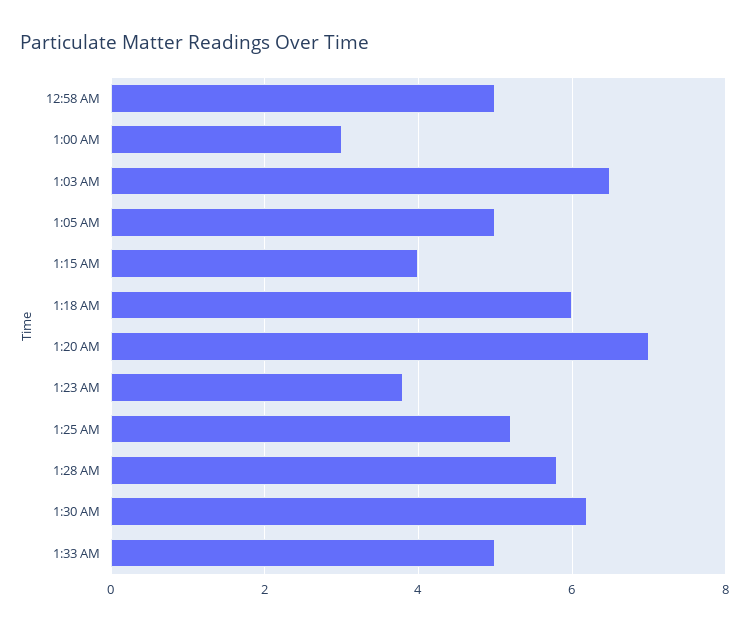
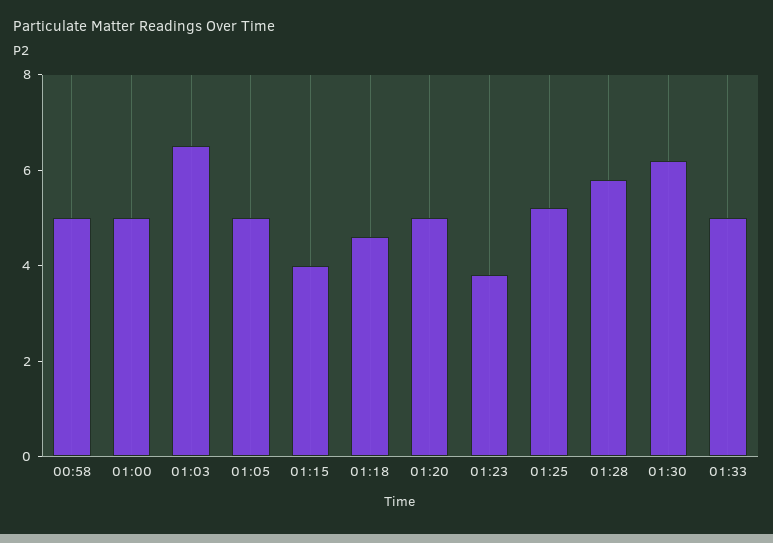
1:00 AM: 3 -> 5
1:18 AM: 6 -> 4.5
1:20 AM: 7 -> 5

